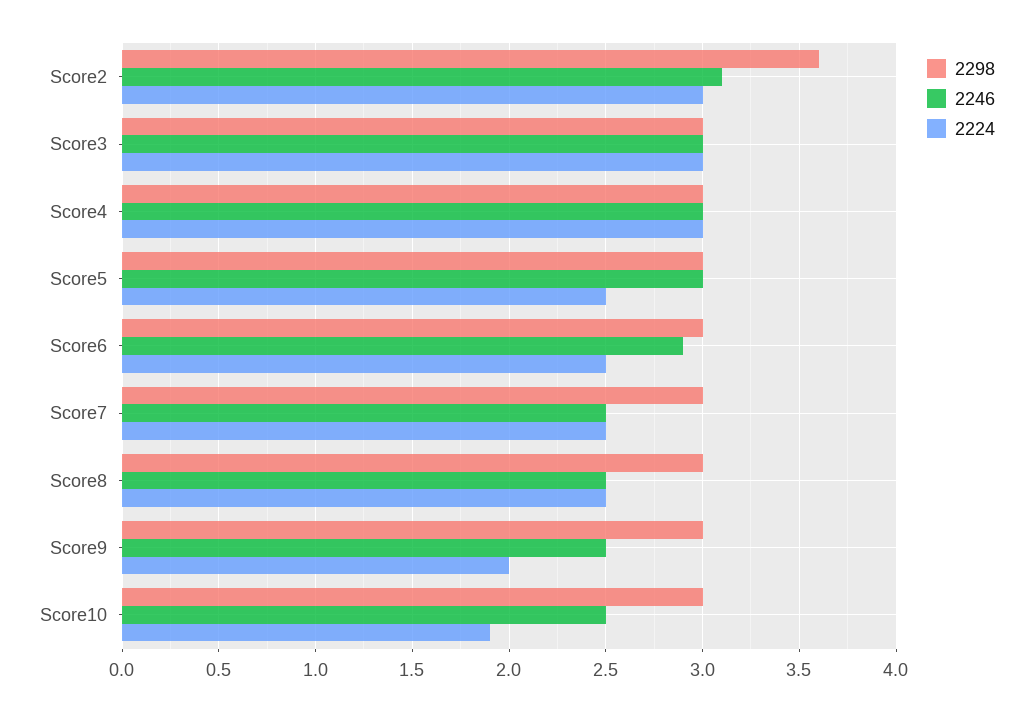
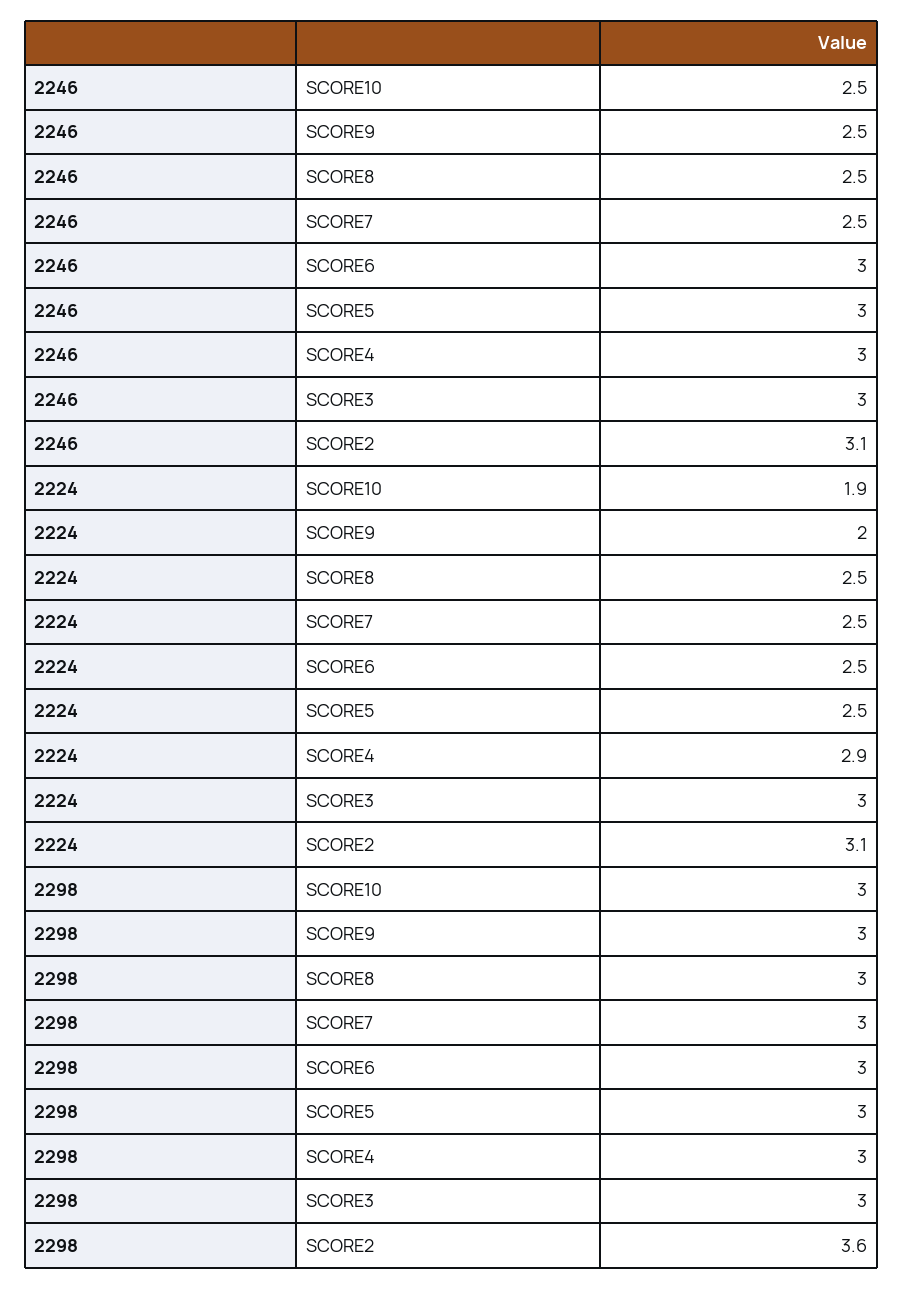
2224, Score2: 3 -> 3.1
2224, Score4: 3 -> 2.9
2246, Score6: 2.9 -> 3

